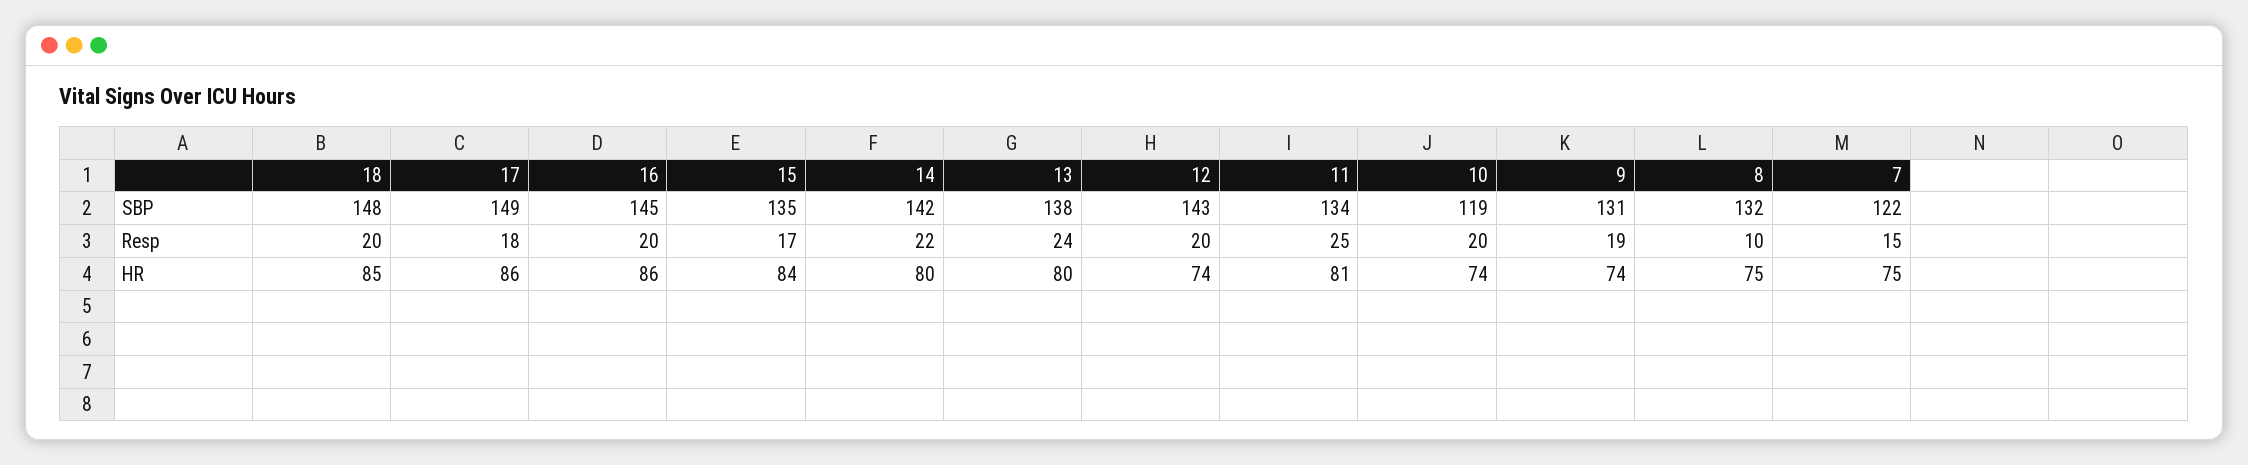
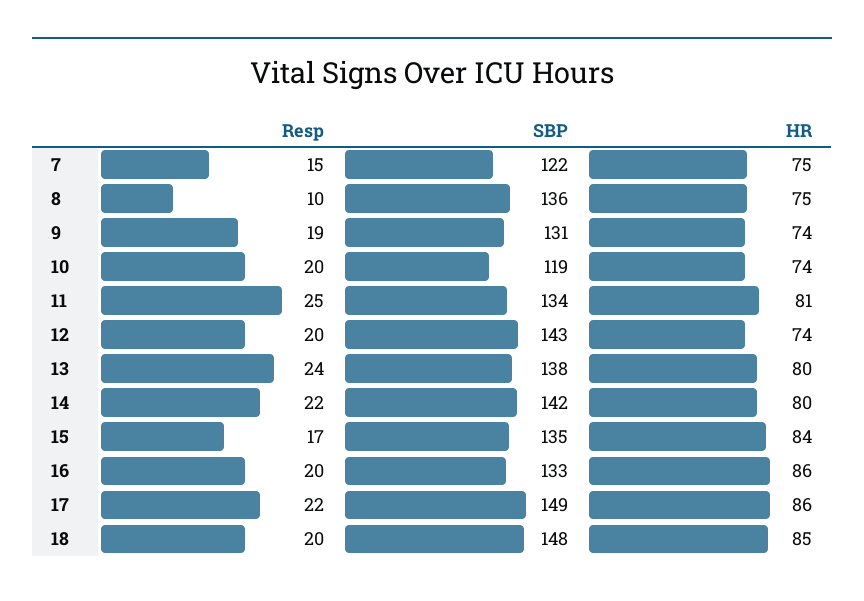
16, SBP: 145 -> 133
8, SBP: 132 -> 136
17, Resp: 18 -> 22

